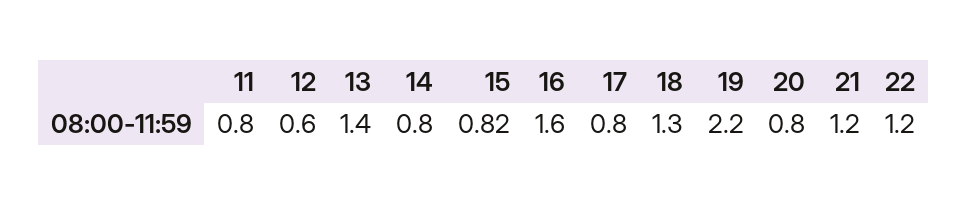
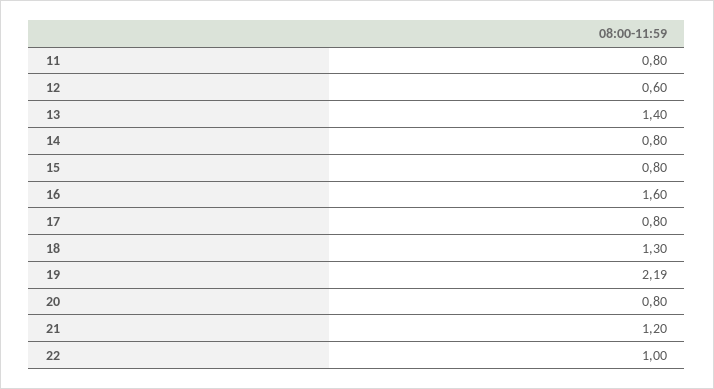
15: 0.82 -> 0.8
19: 2.2 -> 2.19
22: 1.2 -> 1

